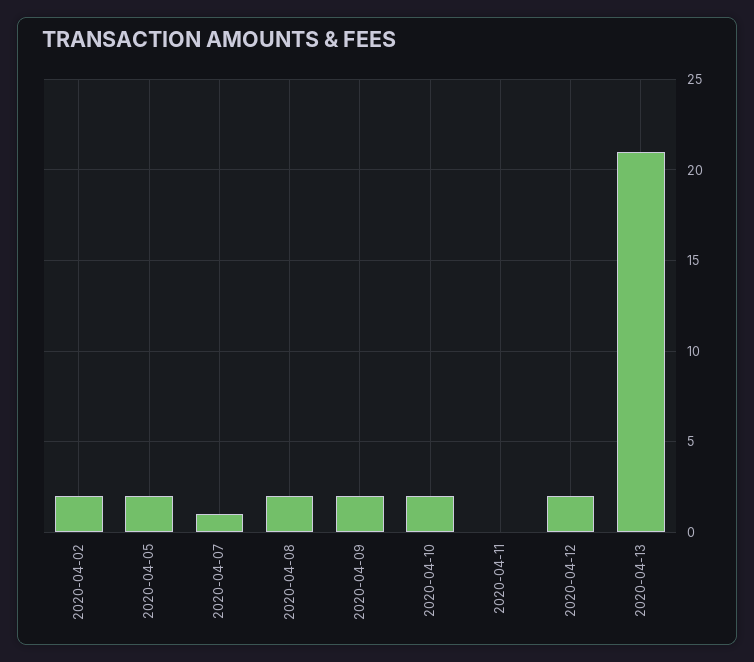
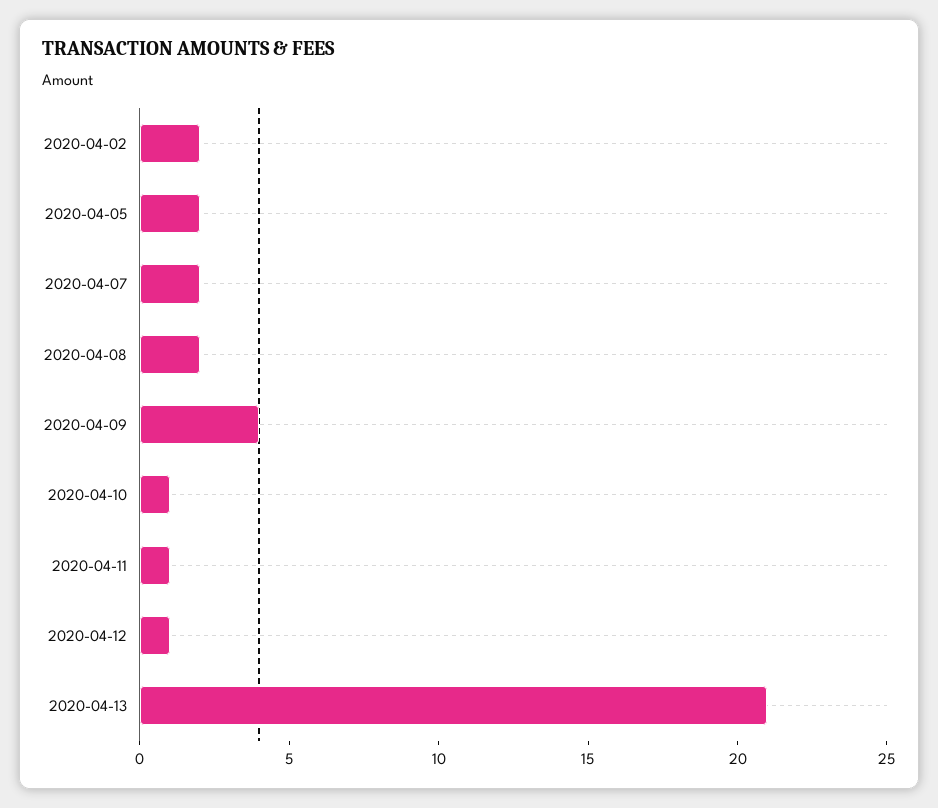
2020-04-07: 1 -> 2
2020-04-09: 2 -> 4
2020-04-10: 2 -> 1
2020-04-11: 0 -> 1
2020-04-12: 2 -> 1

